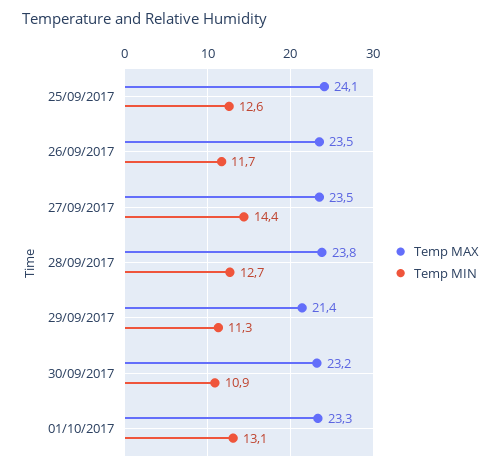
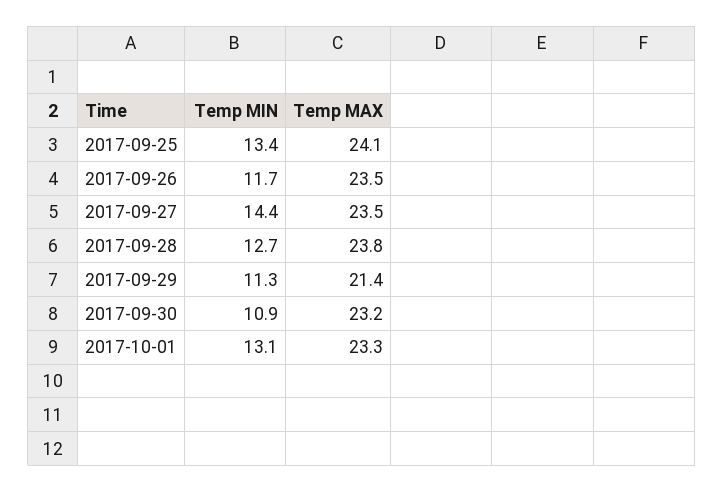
Temp MIN, 25/09/2017: 12.6 -> 13.4

